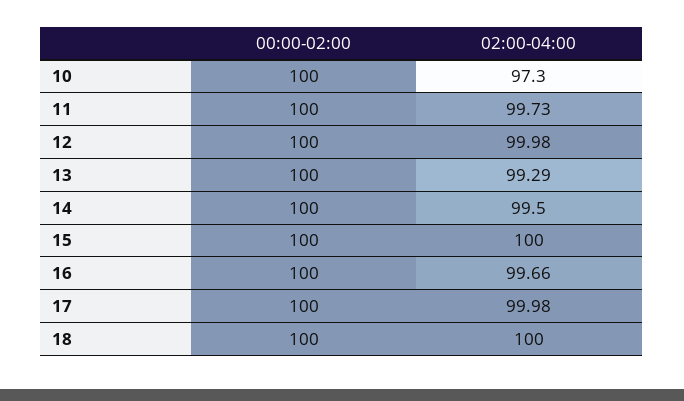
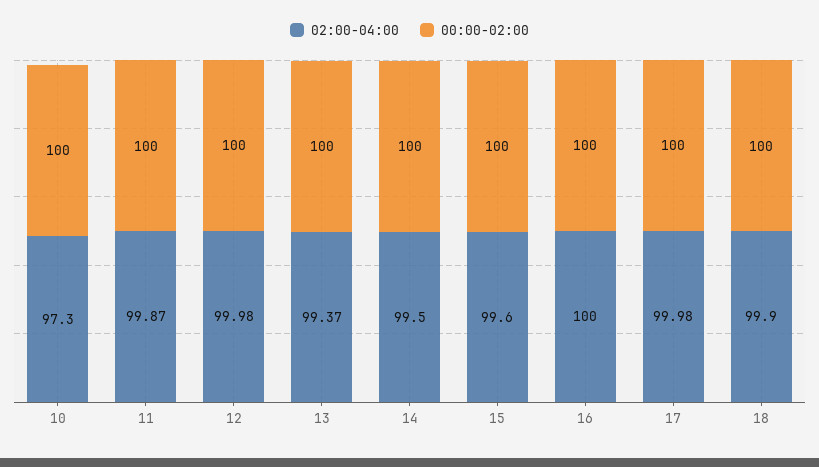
02:00-04:00, 11: 99.73 -> 99.87
02:00-04:00, 13: 99.29 -> 99.37
02:00-04:00, 15: 100 -> 99.6
02:00-04:00, 16: 99.66 -> 100
02:00-04:00, 18: 100 -> 99.9

